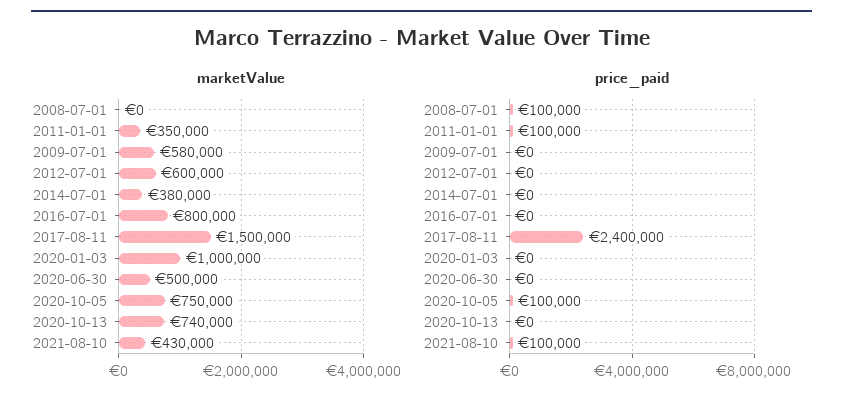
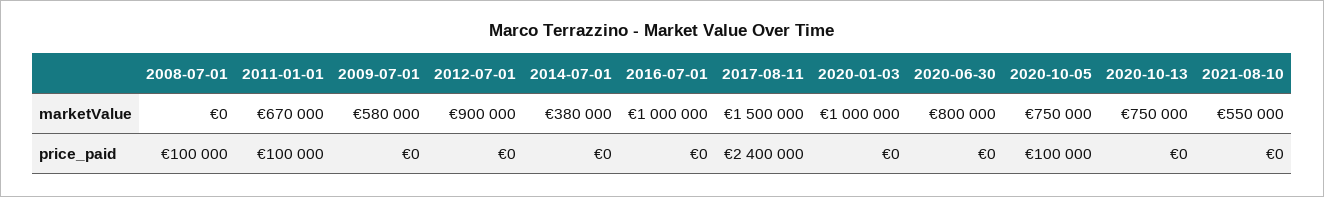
marketValue, 2011-01-01: 350000 -> 670000
marketValue, 2012-07-01: 600000 -> 900000
marketValue, 2016-07-01: 800000 -> 1000000
marketValue, 2020-06-30: 500000 -> 800000
marketValue, 2020-10-13: 740000 -> 750000
marketValue, 2021-08-10: 430000 -> 550000
price_paid, 2021-08-10: 100000 -> 0

